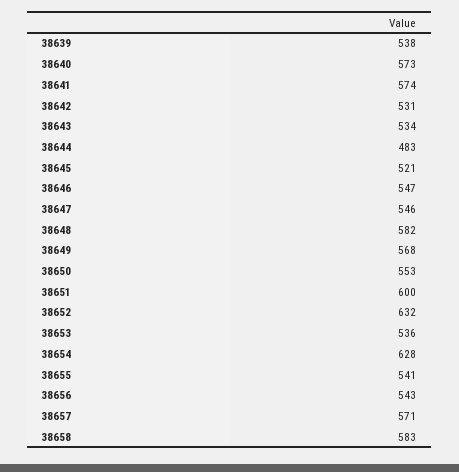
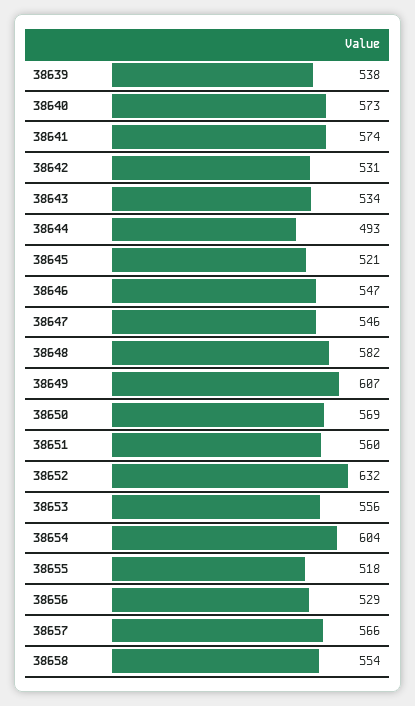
38644: 483 -> 493
38649: 568 -> 607
38650: 553 -> 569
38651: 600 -> 560
38653: 536 -> 556
38654: 628 -> 604
38655: 541 -> 518
38656: 543 -> 529
38657: 571 -> 566
38658: 583 -> 554

